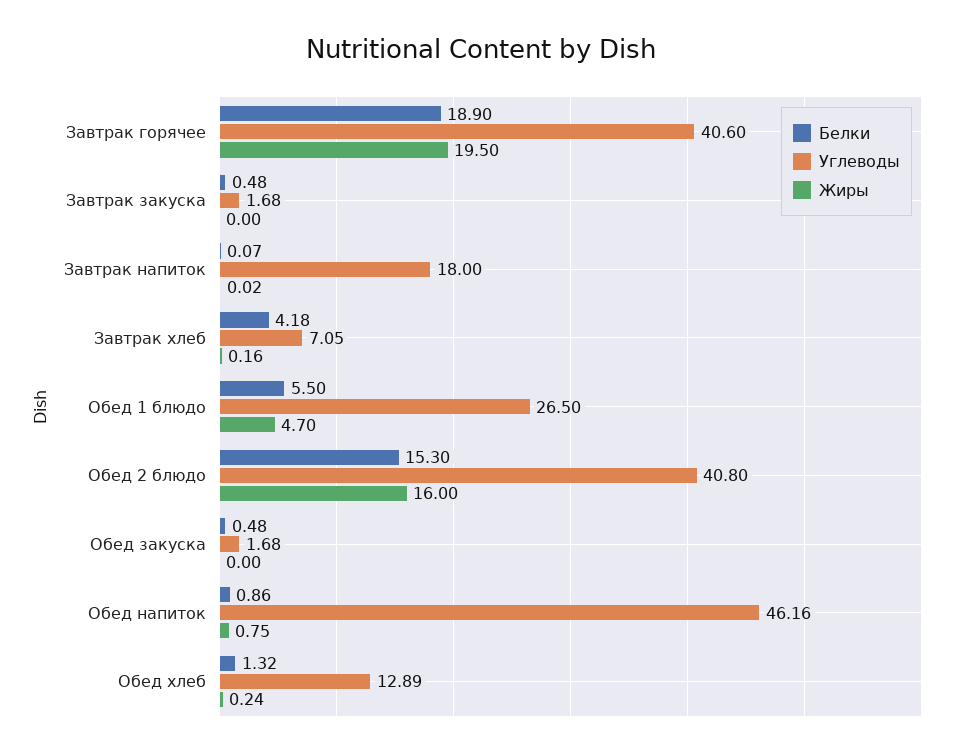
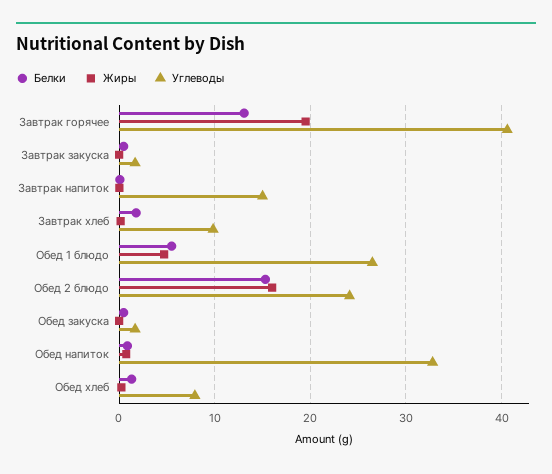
Белки, Завтрак горячее: 18.9 -> 13
Углеводы, Завтрак напиток: 18 -> 15
Белки, Завтрак хлеб: 4.18 -> 2
Углеводы, Завтрак хлеб: 7.05 -> 10
Углеводы, Обед 2 блюдо: 40.8 -> 24
Углеводы, Обед напиток: 46.16 -> 33
Углеводы, Обед хлеб: 12.89 -> 8

